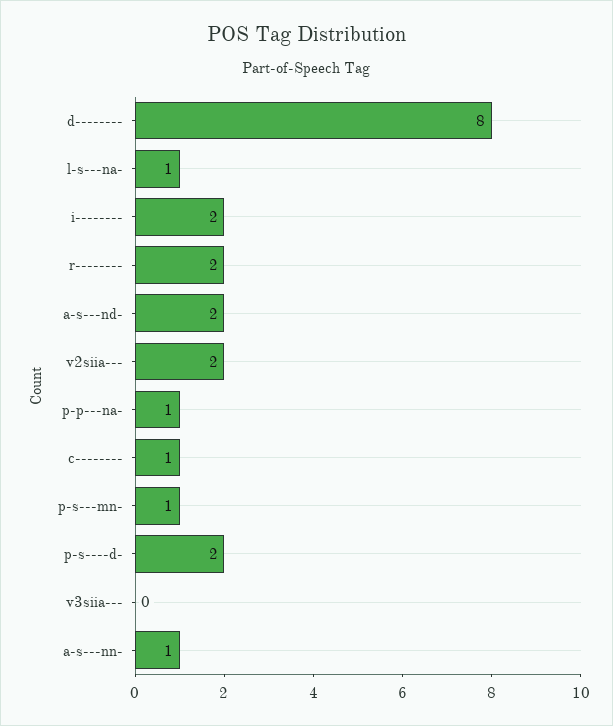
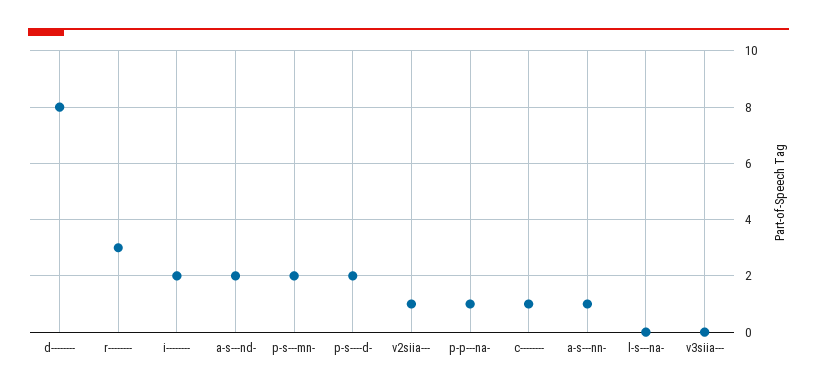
l-s---na-: 1 -> 0
r--------: 2 -> 3
v2siia---: 2 -> 1
p-s---mn-: 1 -> 2

